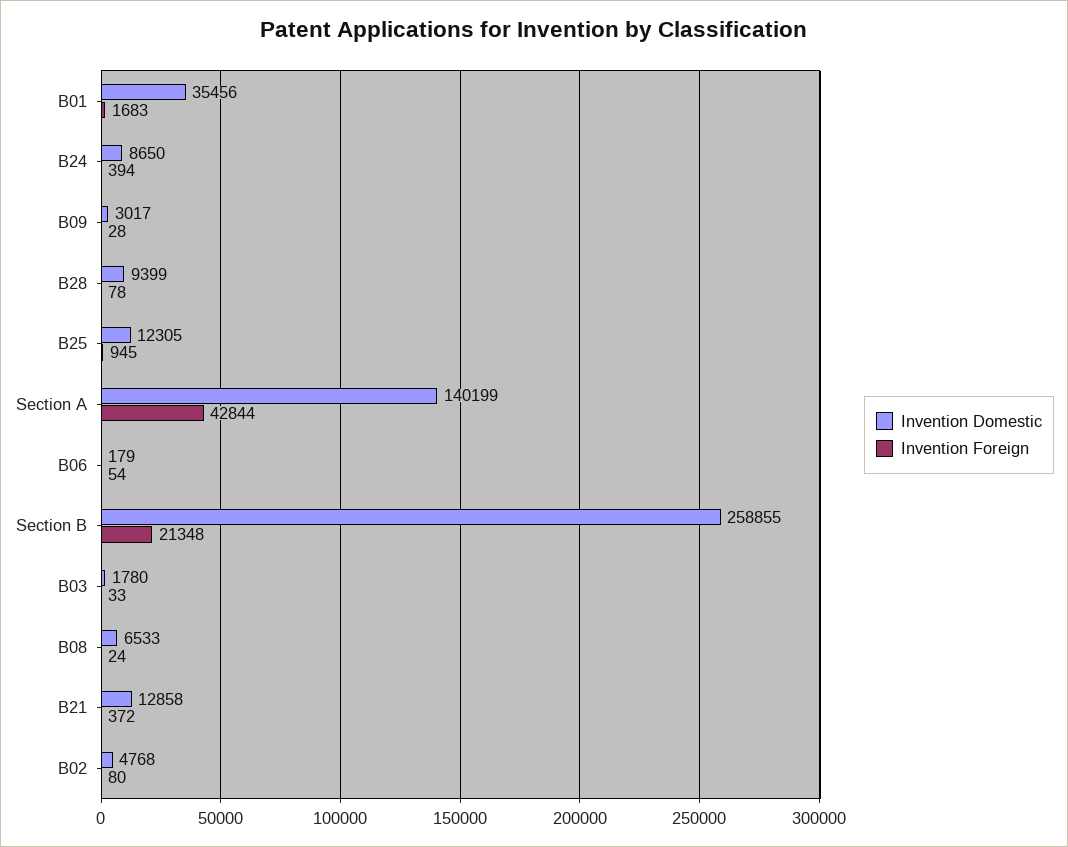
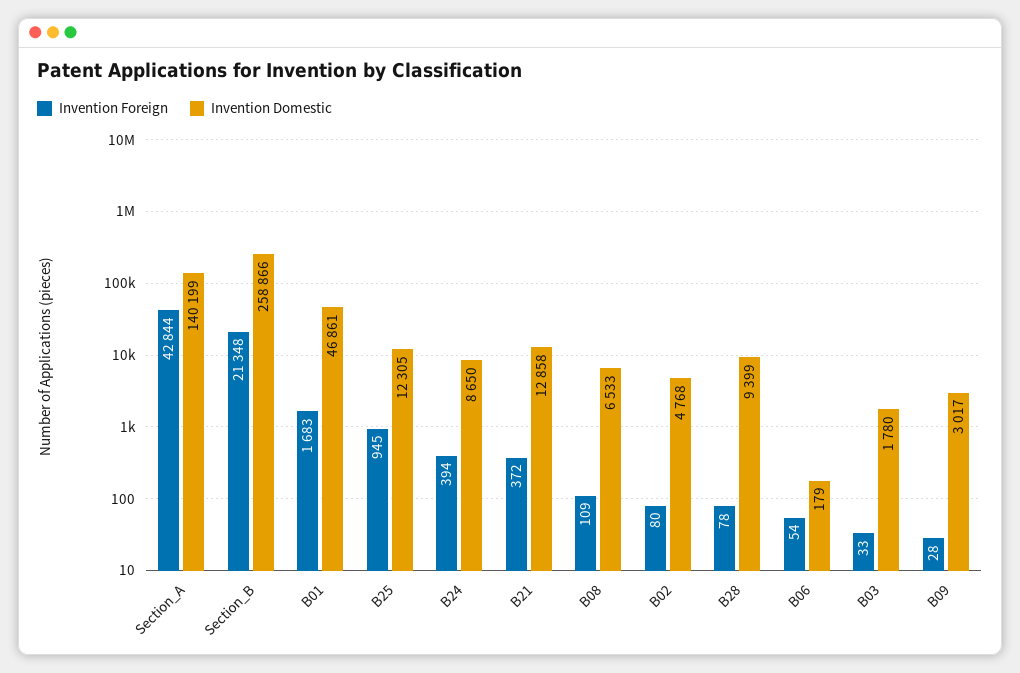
Invention Domestic, B01: 35456 -> 46861
Invention Domestic, Section B: 258855 -> 258866
Invention Foreign, B08: 24 -> 109

